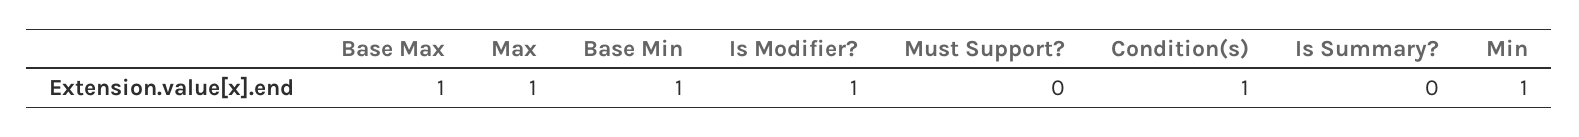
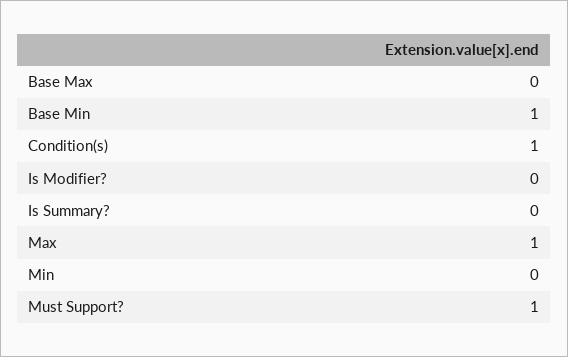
Base Max: 1 -> 0
Is Modifier?: 1 -> 0
Must Support?: 0 -> 1
Min: 1 -> 0

